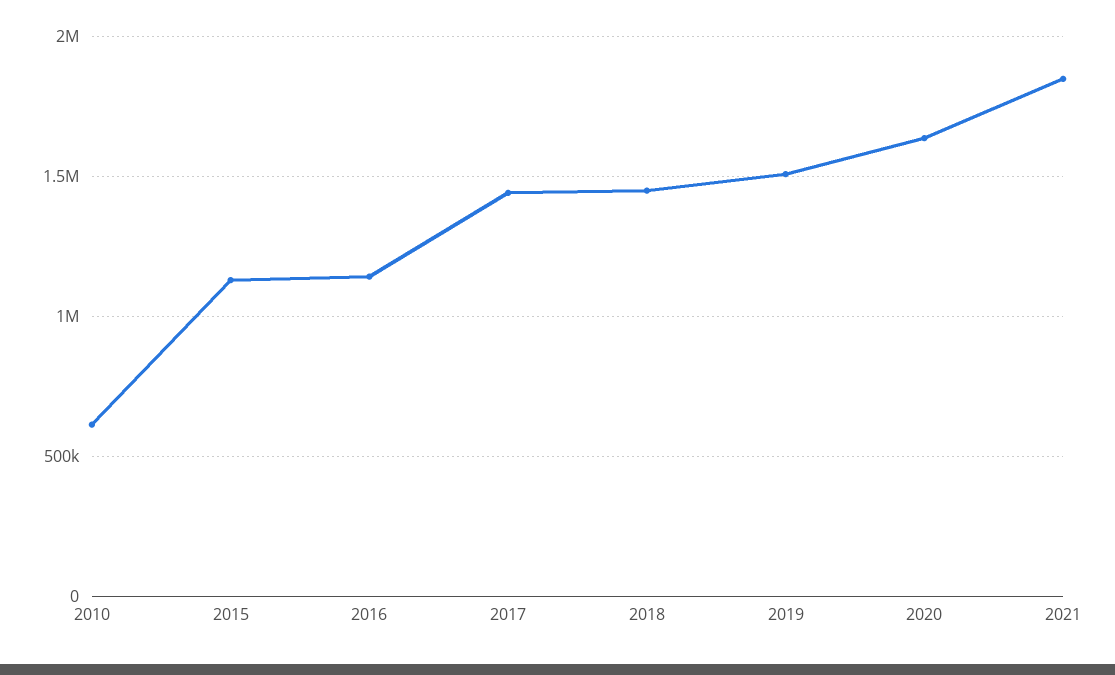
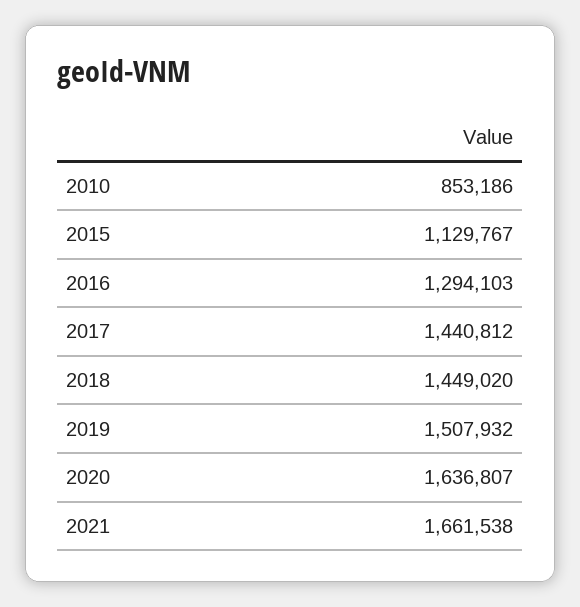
2010: 600000 -> 853186
2016: 1150000 -> 1294103
2021: 1850000 -> 1661538

